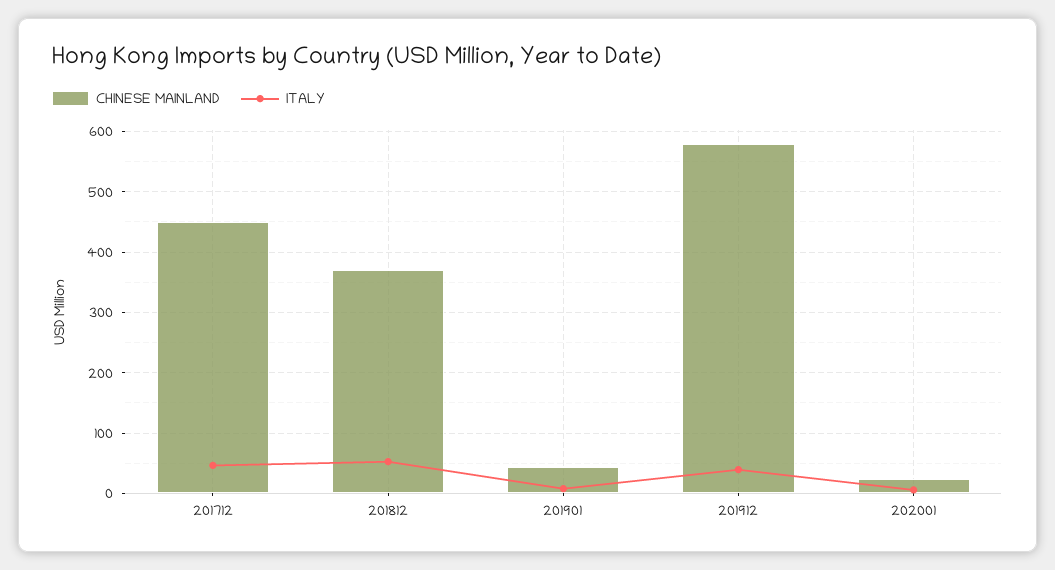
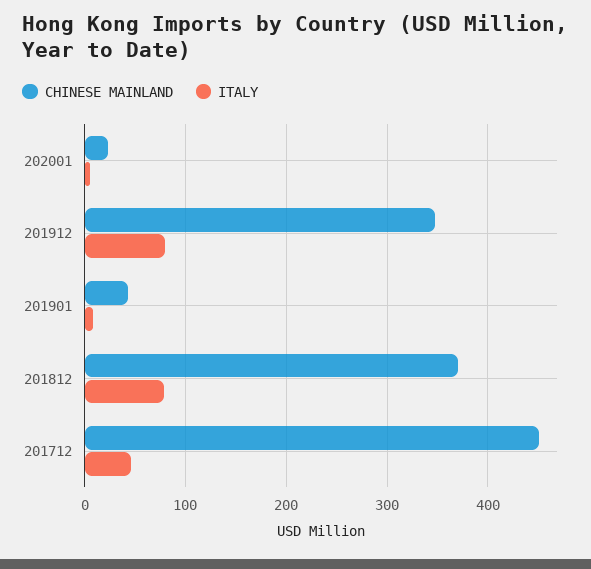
ITALY, 201812: 50 -> 80
CHINESE MAINLAND, 201912: 580 -> 350
ITALY, 201912: 40 -> 80

